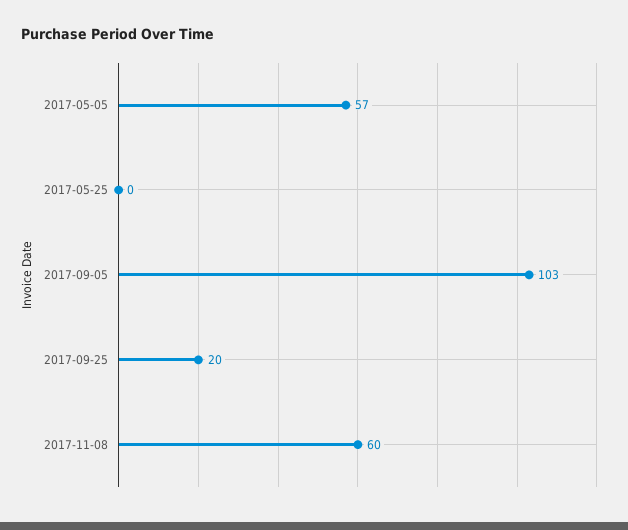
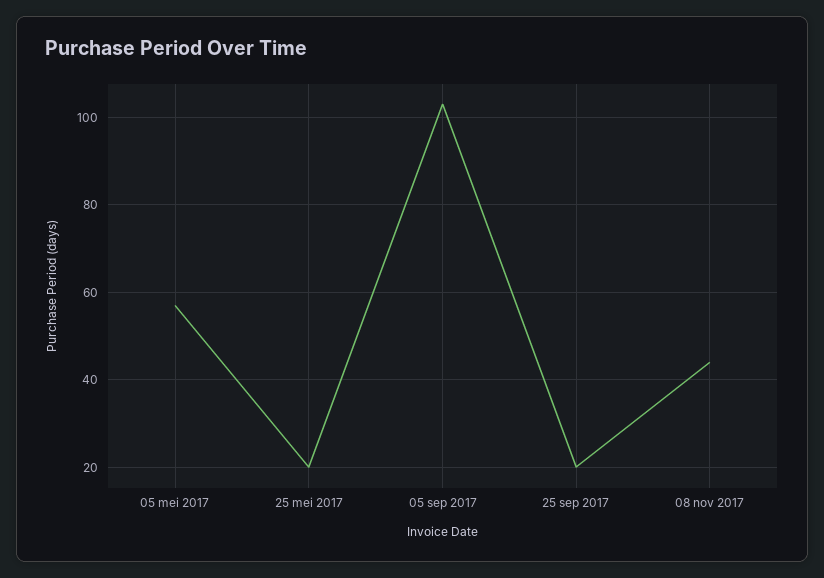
2017-05-25: 0 -> 20
2017-11-08: 60 -> 45

